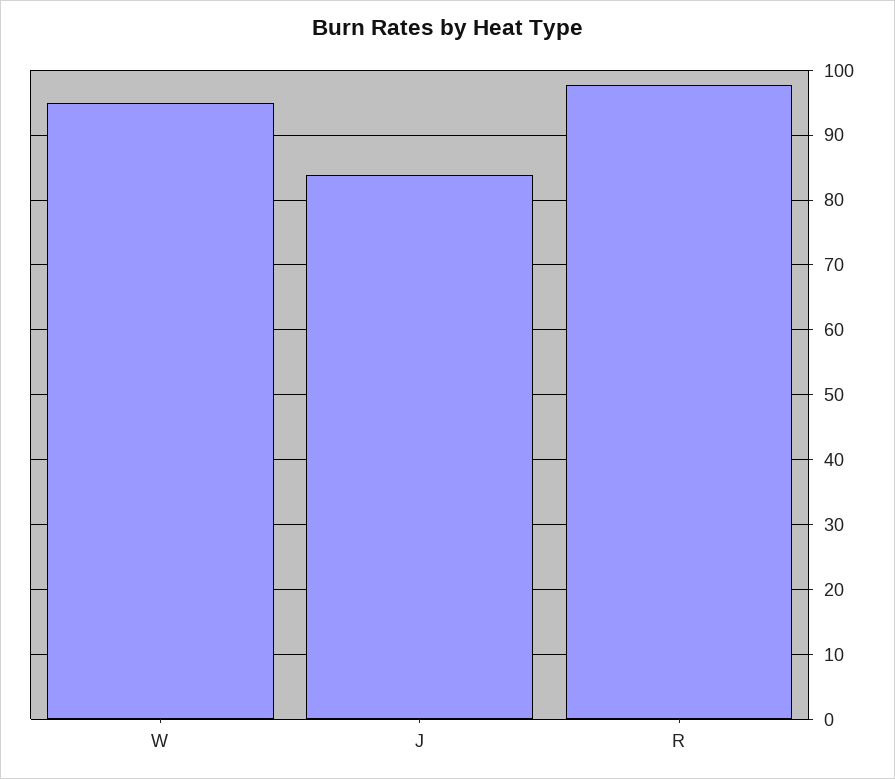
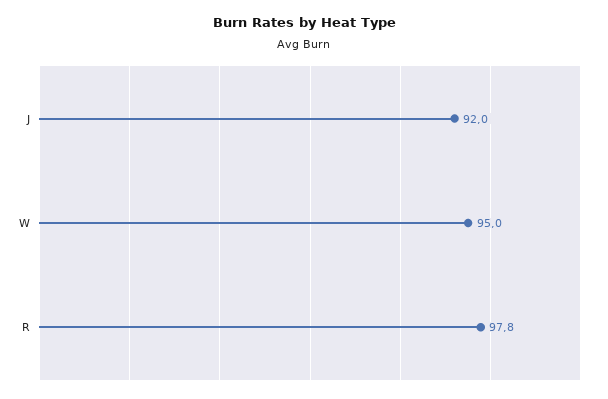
J: 84 -> 92

